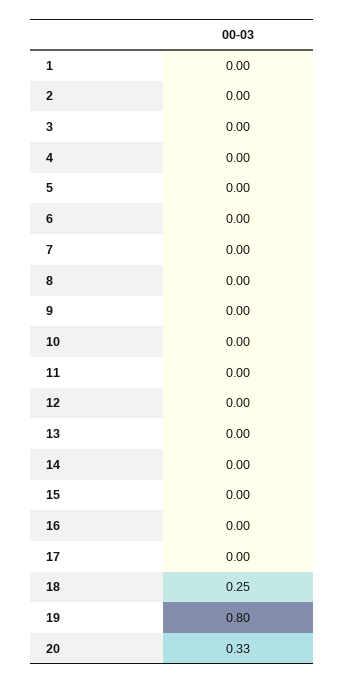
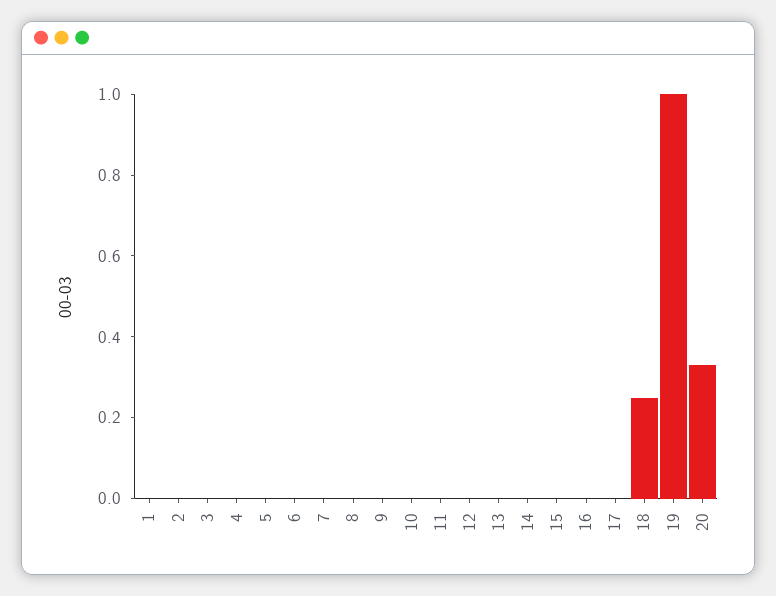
19: 0.8 -> 1

